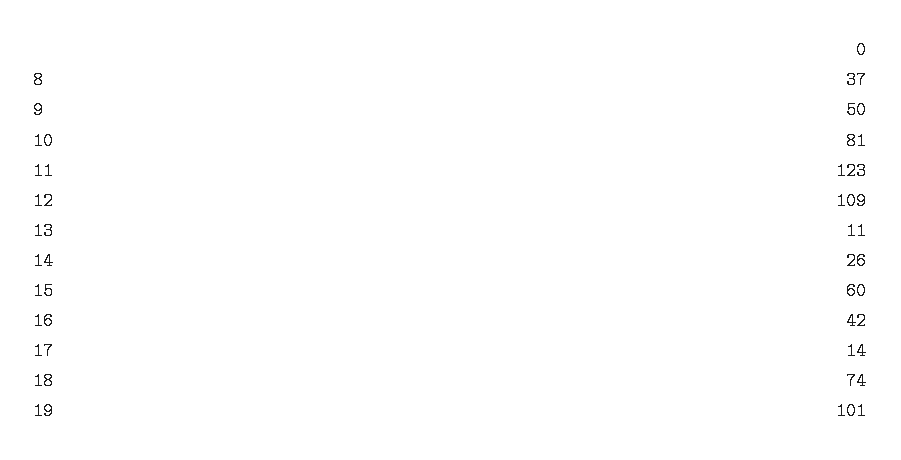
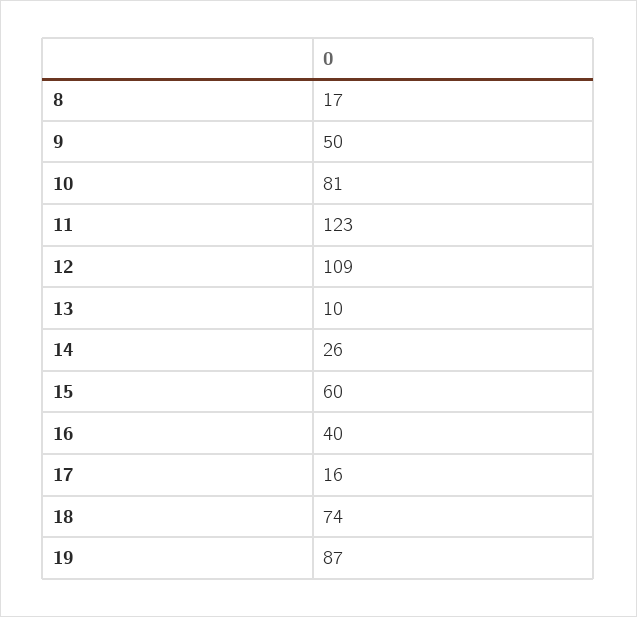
8: 37 -> 17
13: 11 -> 10
16: 42 -> 40
17: 14 -> 16
19: 101 -> 87

